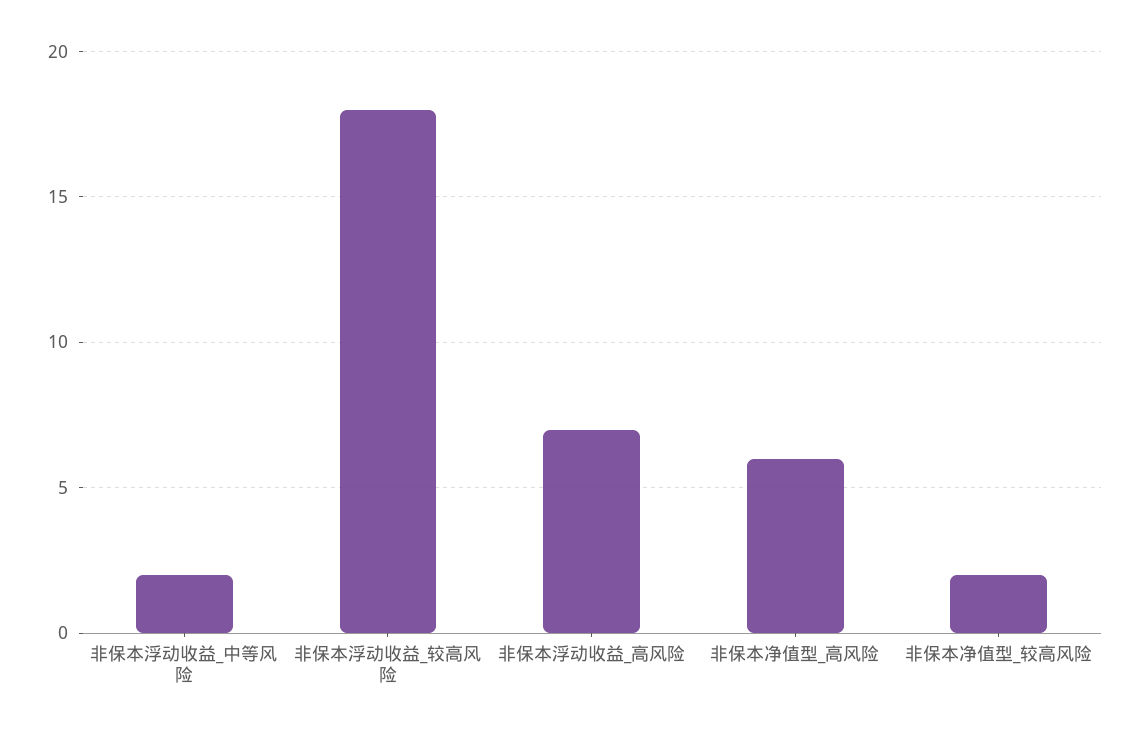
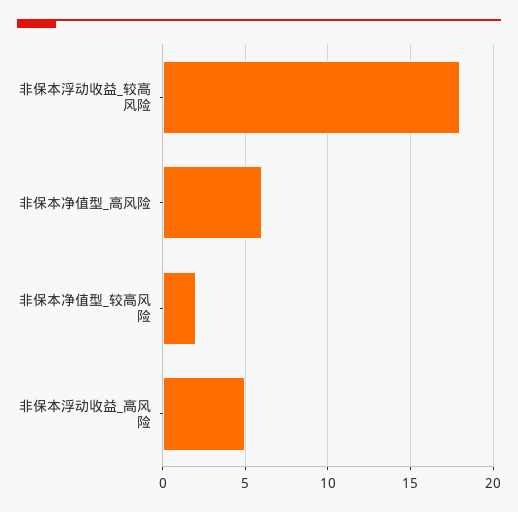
非保本浮动收益_中等风险: 2 -> none
非保本浮动收益_高风险: 7 -> 5

